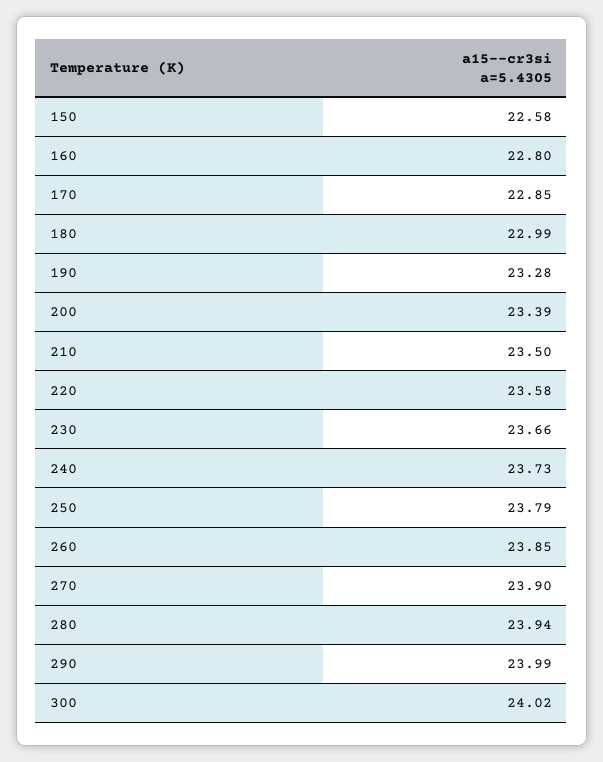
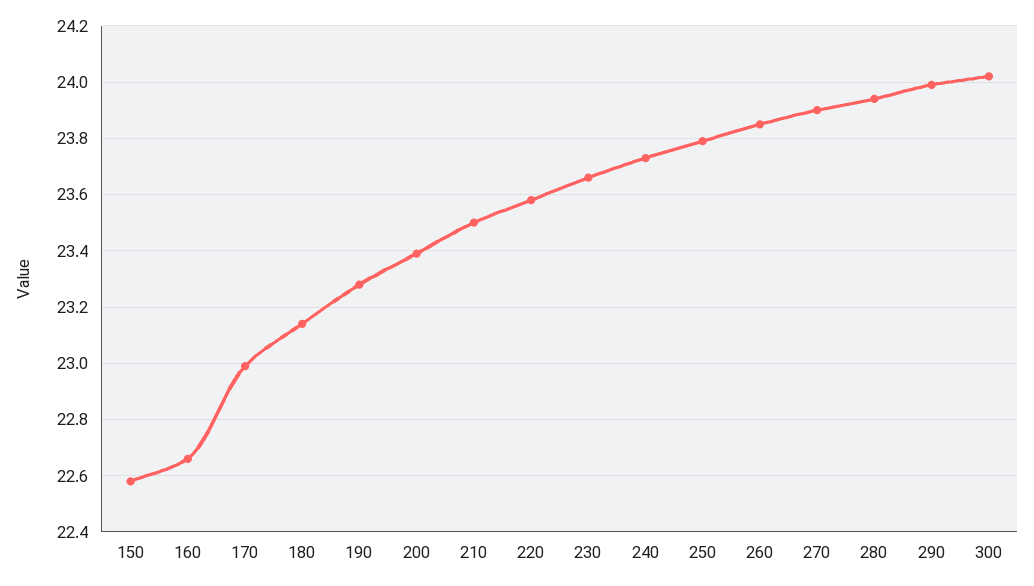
160: 22.8 -> 22.65
170: 22.85 -> 23
180: 22.99 -> 23.15

